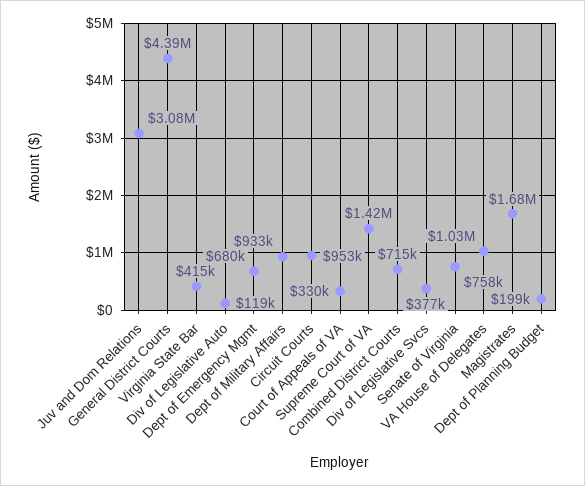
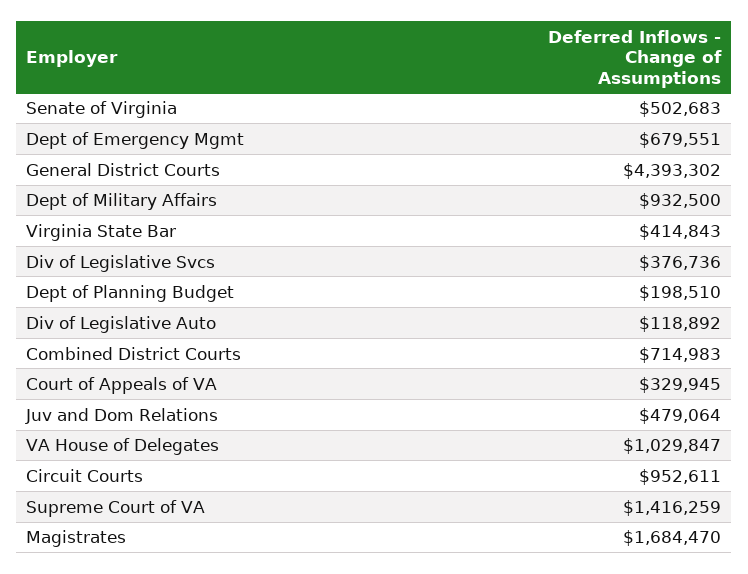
Juv and Dom Relations: 3080000 -> 479064
Senate of Virginia: 758000 -> 502683

